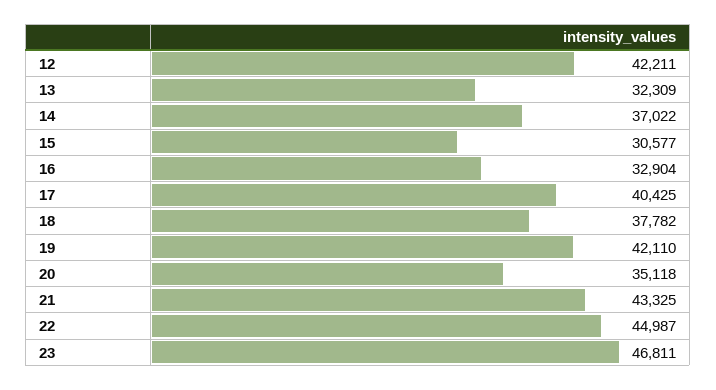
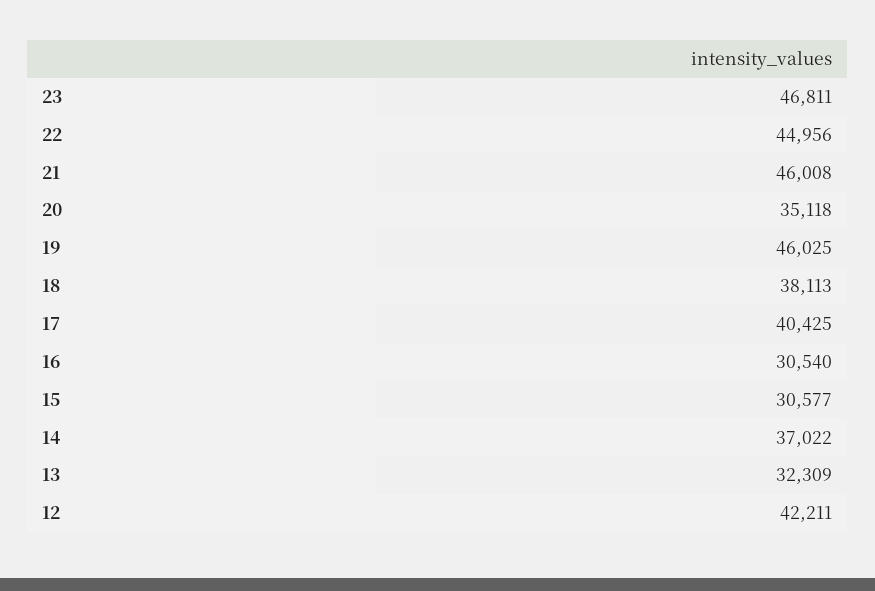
16: 32904 -> 30540
18: 37782 -> 38113
19: 42110 -> 46025
21: 43325 -> 46008
22: 44987 -> 44956

